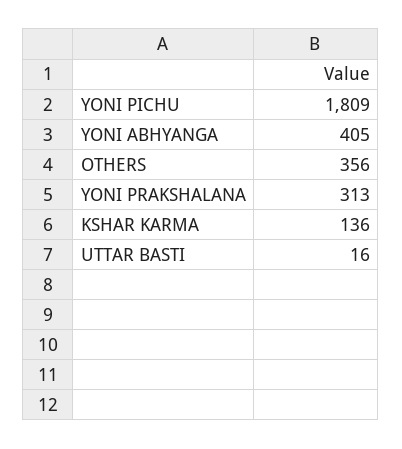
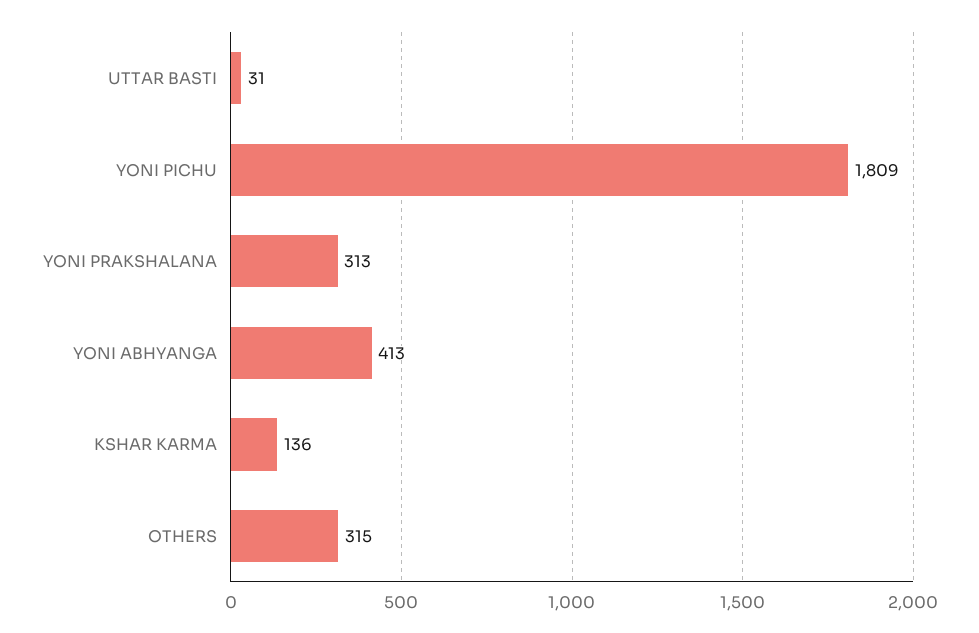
YONI ABHYANGA: 405 -> 413
OTHERS: 356 -> 315
UTTAR BASTI: 16 -> 31

